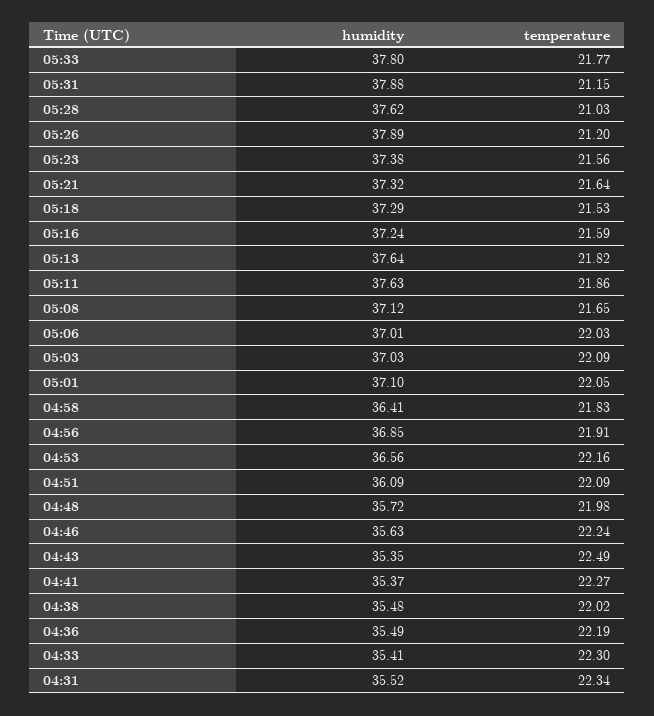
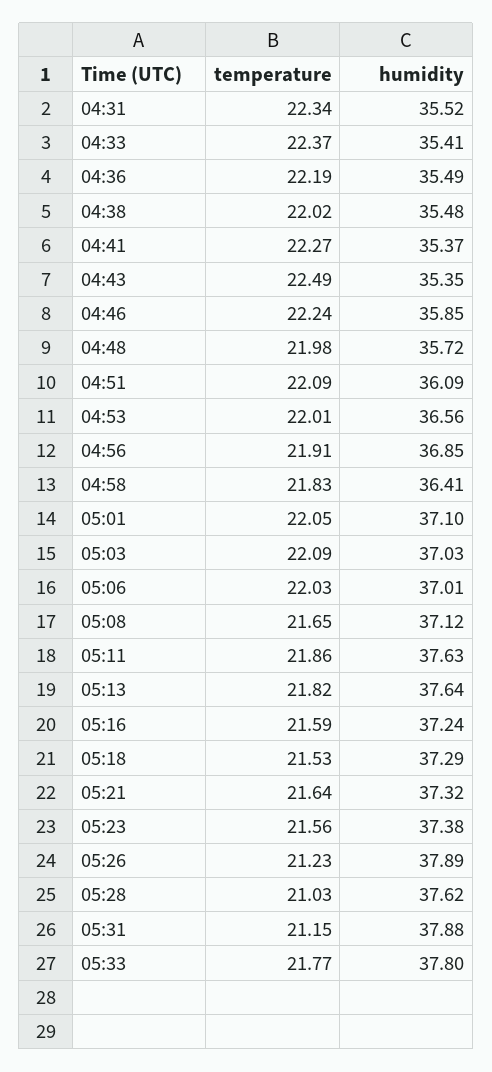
temperature, 05:26: 21.2 -> 21.23
temperature, 04:53: 22.16 -> 22.01
humidity, 04:46: 35.63 -> 35.85
temperature, 04:33: 22.3 -> 22.37

